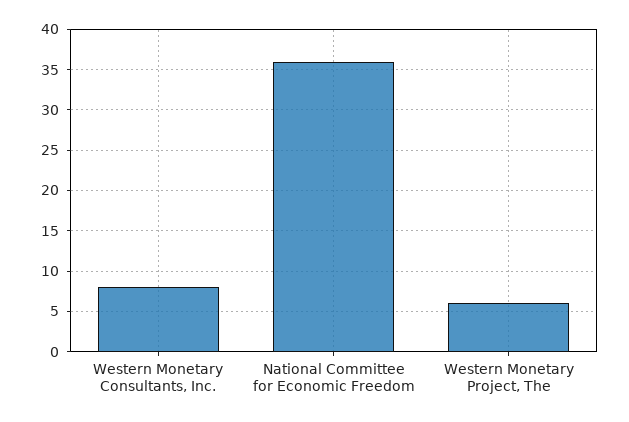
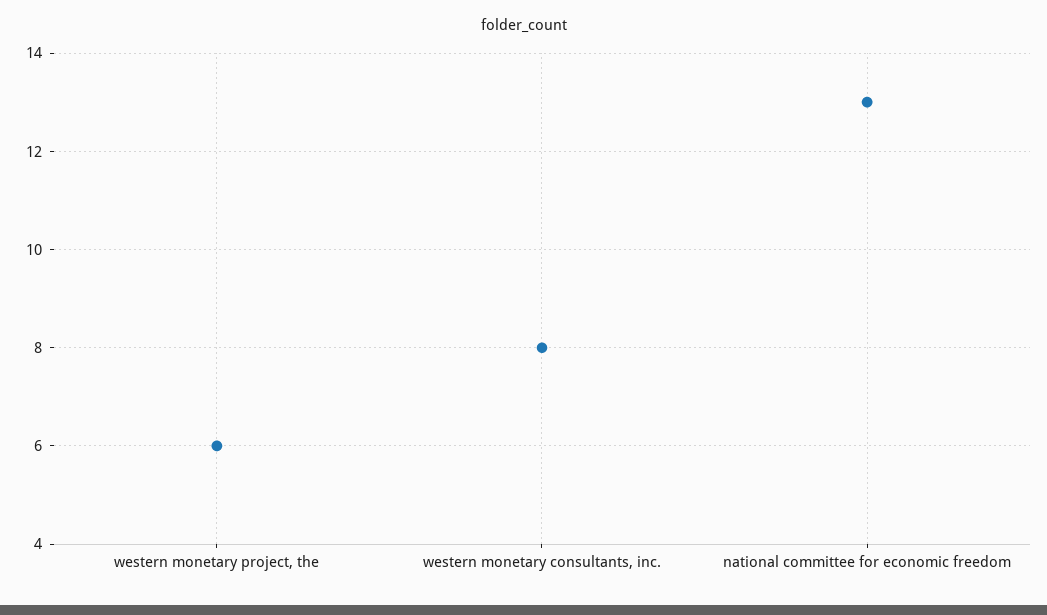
National Committee for Economic Freedom: 36 -> 13

